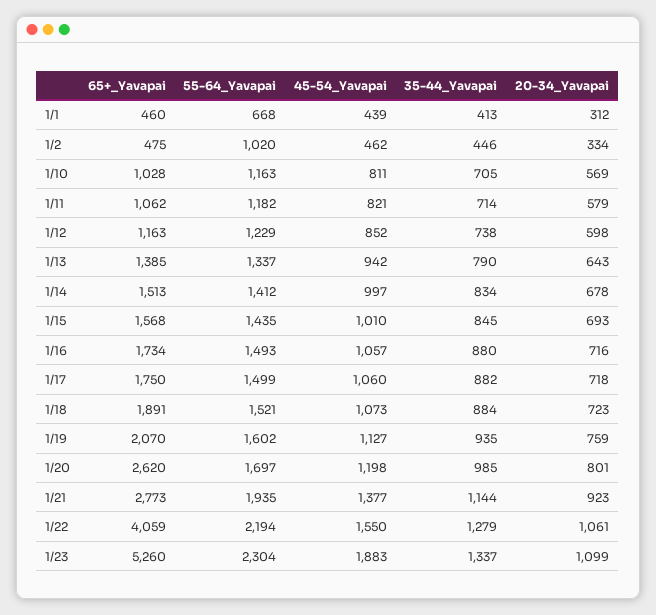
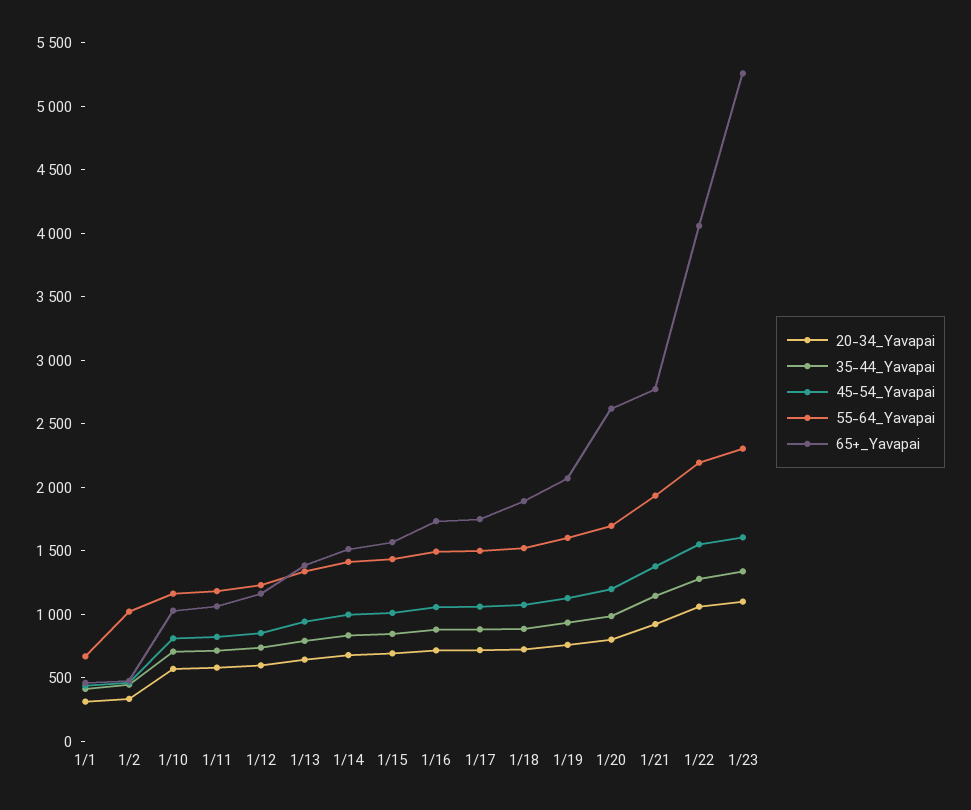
45-54_Yavapai, 1/23: 1883 -> 1600

